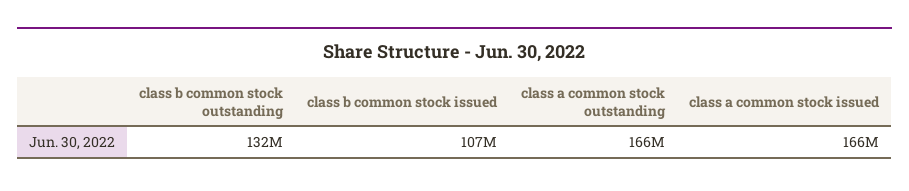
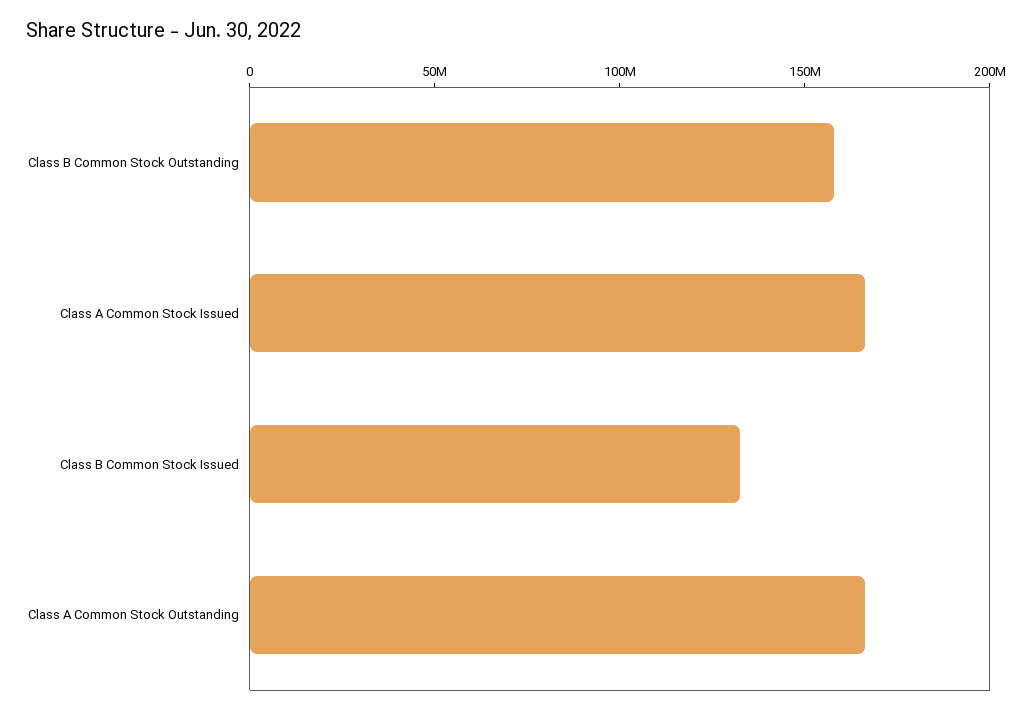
class b common stock outstanding: 132000000 -> 160000000
class b common stock issued: 107000000 -> 130000000

